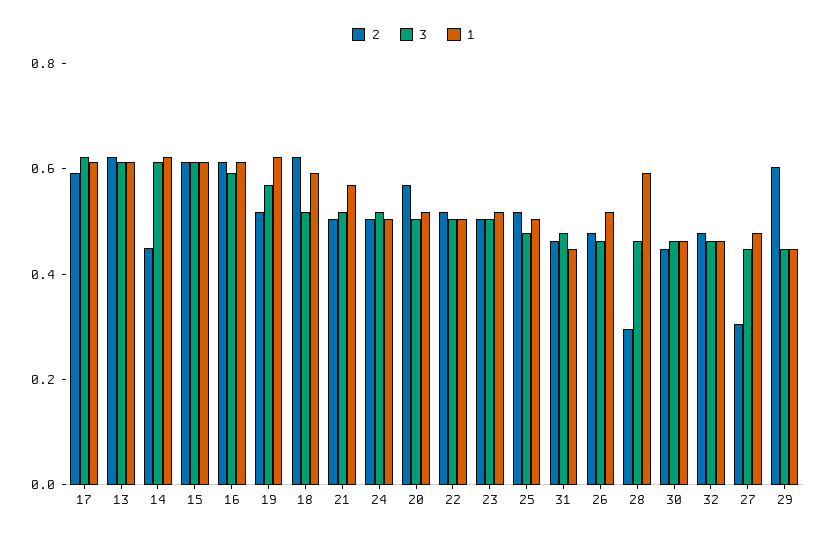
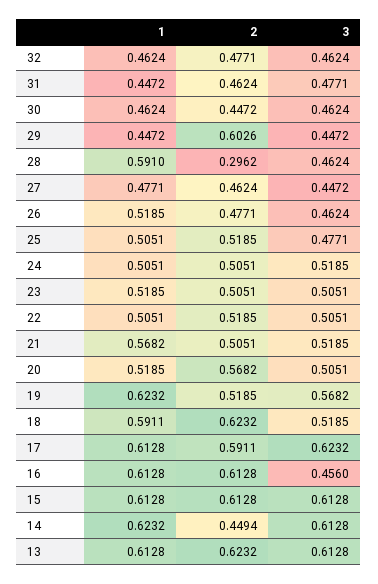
3, 16: 0.6 -> 0.456
2, 27: 0.3 -> 0.4624

